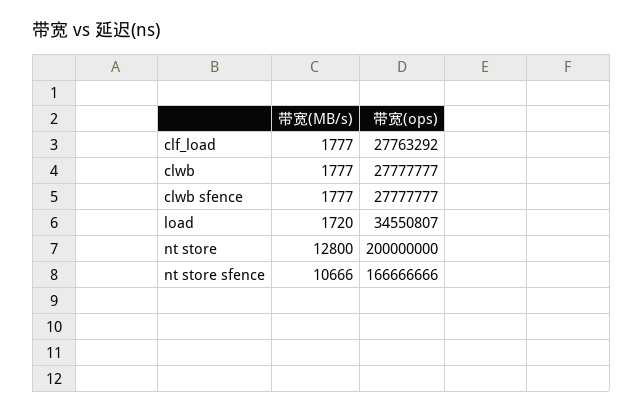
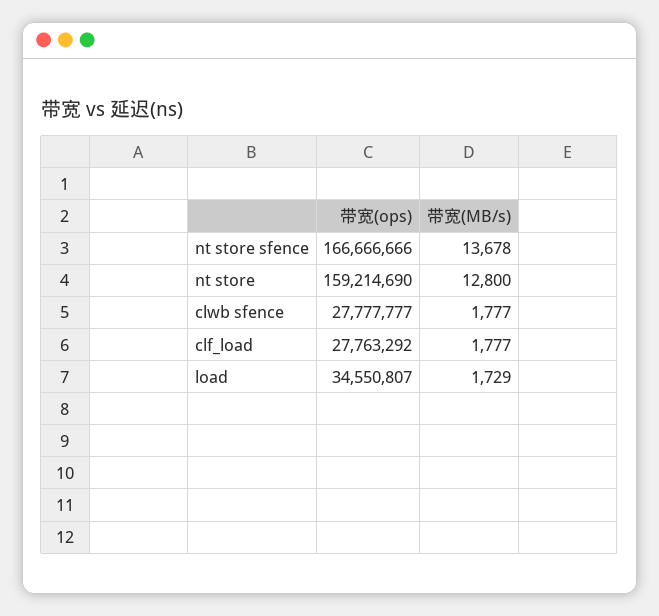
带宽(MB/s), clwb: 1777 -> none
带宽(ops), clwb: 27777777 -> none
带宽(MB/s), load: 1720 -> 1729
带宽(ops), nt store: 200000000 -> 159214690
带宽(MB/s), nt store sfence: 10666 -> 13678

